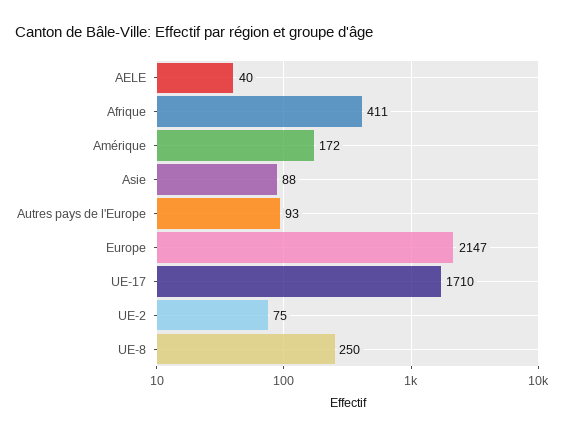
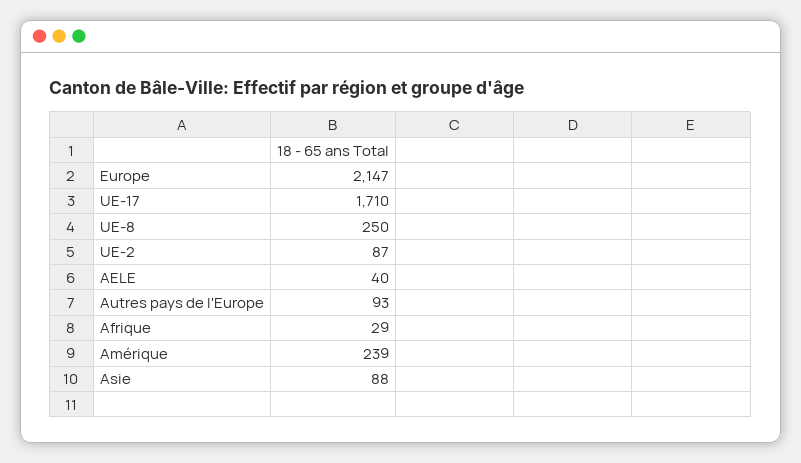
Afrique: 411 -> 29
Amérique: 172 -> 239
UE-2: 75 -> 87

